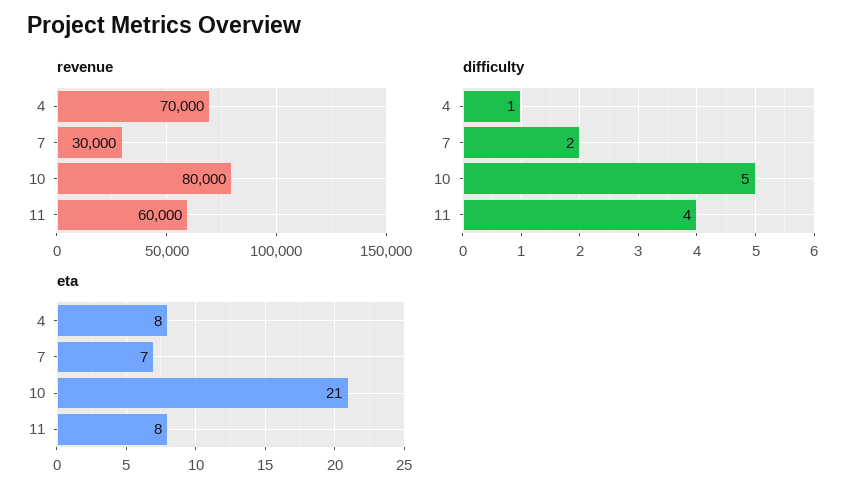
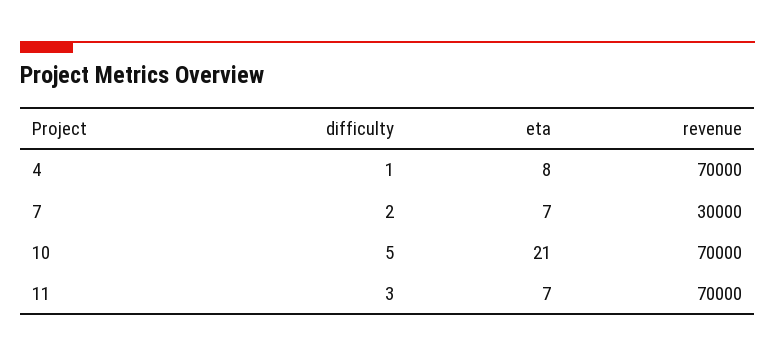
revenue, 10: 80000 -> 70000
revenue, 11: 60000 -> 70000
difficulty, 11: 4 -> 3
eta, 11: 8 -> 7

